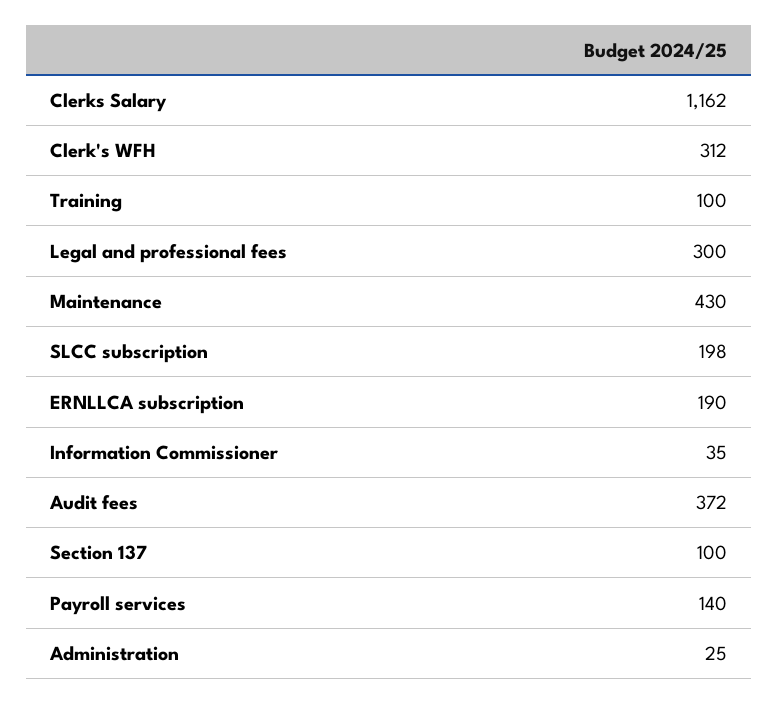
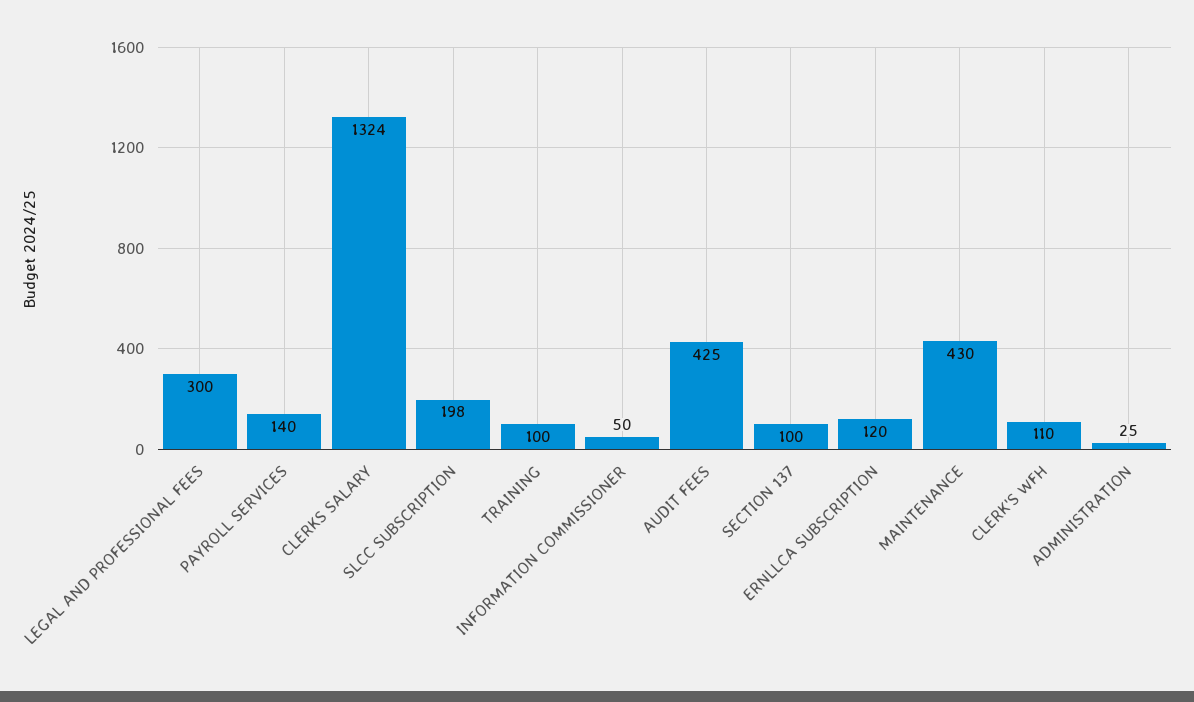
Clerks Salary: 1162 -> 1324
Clerk's WFH: 312 -> 110
ERNLLCA subscription: 190 -> 120
Information Commissioner: 35 -> 50
Audit fees: 372 -> 425

